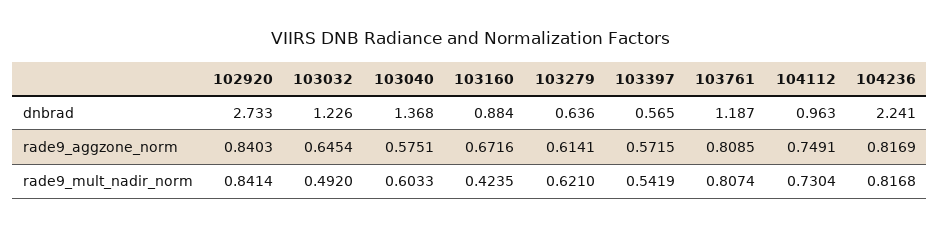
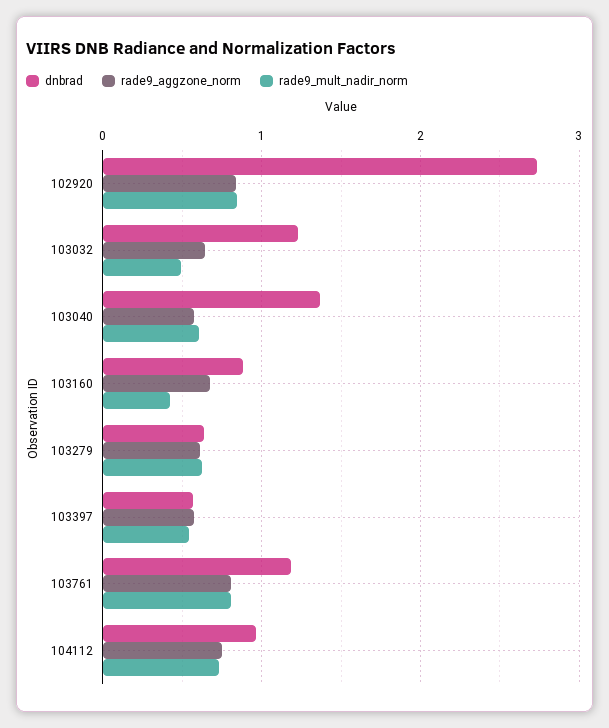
dnbrad, 104236: 2.241 -> none
rade9_aggzone_norm, 104236: 0.8169 -> none
rade9_mult_nadir_norm, 104236: 0.8168 -> none

